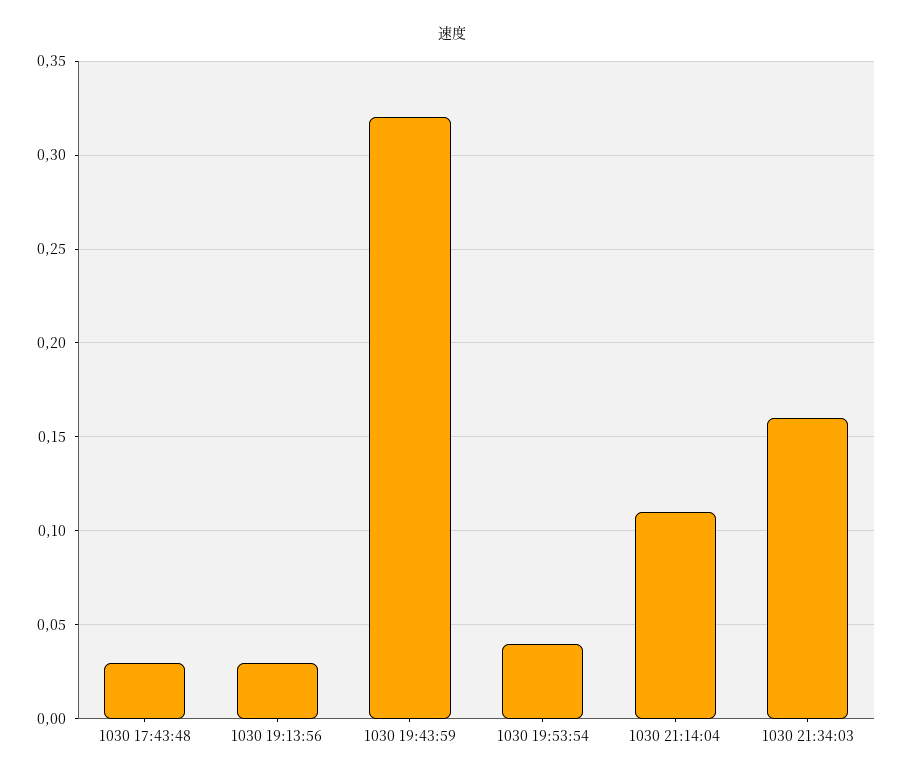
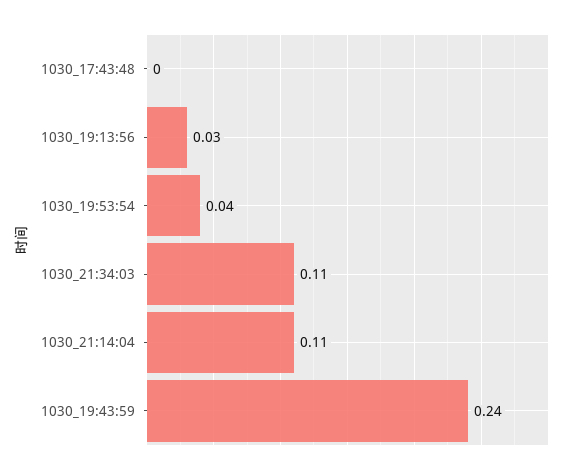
1030 17:43:48: 0.03 -> 0
1030 19:43:59: 0.32 -> 0.24
1030 21:34:03: 0.16 -> 0.11

